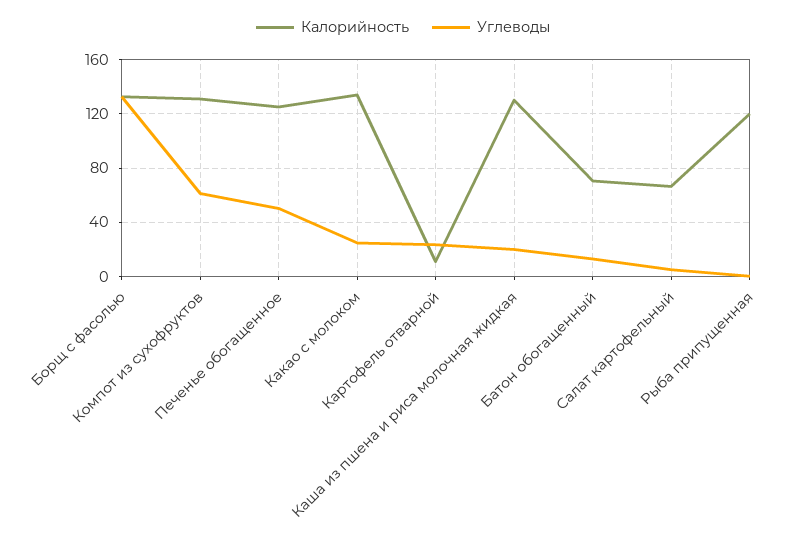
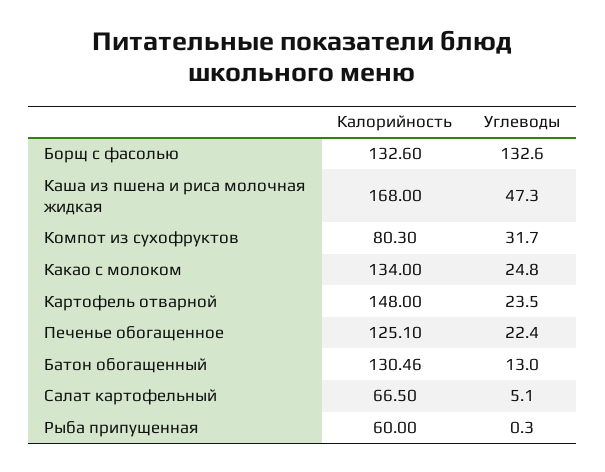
Калорийность, Компот из сухофруктов: 130 -> 80.3
Углеводы, Компот из сухофруктов: 60 -> 31.7
Углеводы, Печенье обогащенное: 50 -> 22.4
Калорийность, Картофель отварной: 10 -> 148
Калорийность, Каша из пшена и риса молочная жидкая: 130 -> 168
Углеводы, Каша из пшена и риса молочная жидкая: 20 -> 47.3
Калорийность, Батон обогащенный: 70 -> 130.46
Калорийность, Рыба припущенная: 120 -> 60

